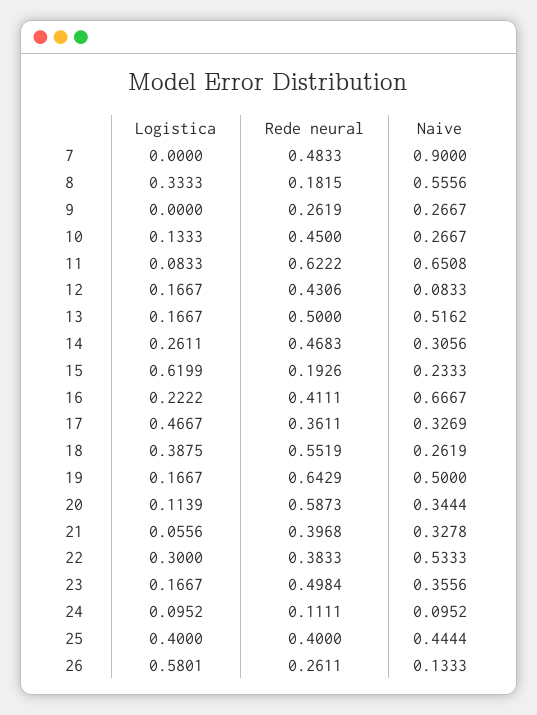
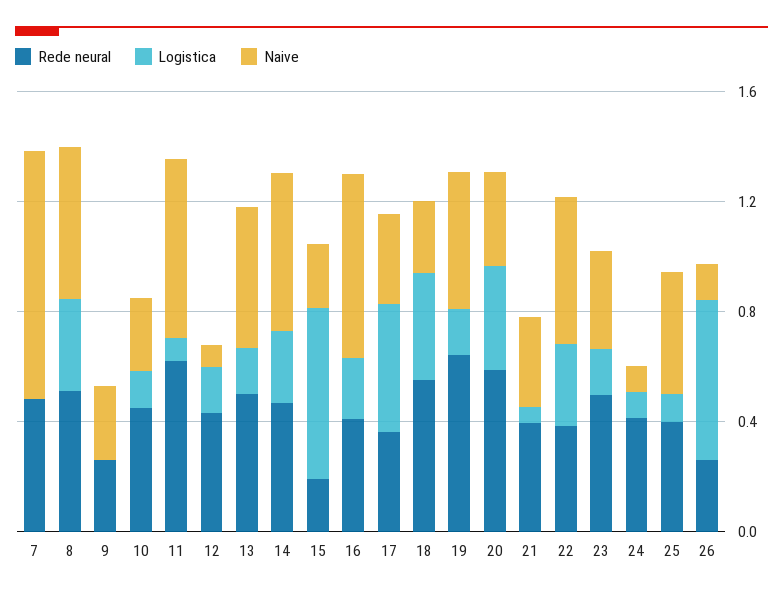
Rede neural, 8: 0.1815 -> 0.5
Naive, 14: 0.3056 -> 0.6
Logistica, 20: 0.1139 -> 0.4
Rede neural, 24: 0.1111 -> 0.4
Logistica, 25: 0.4 -> 0.1

